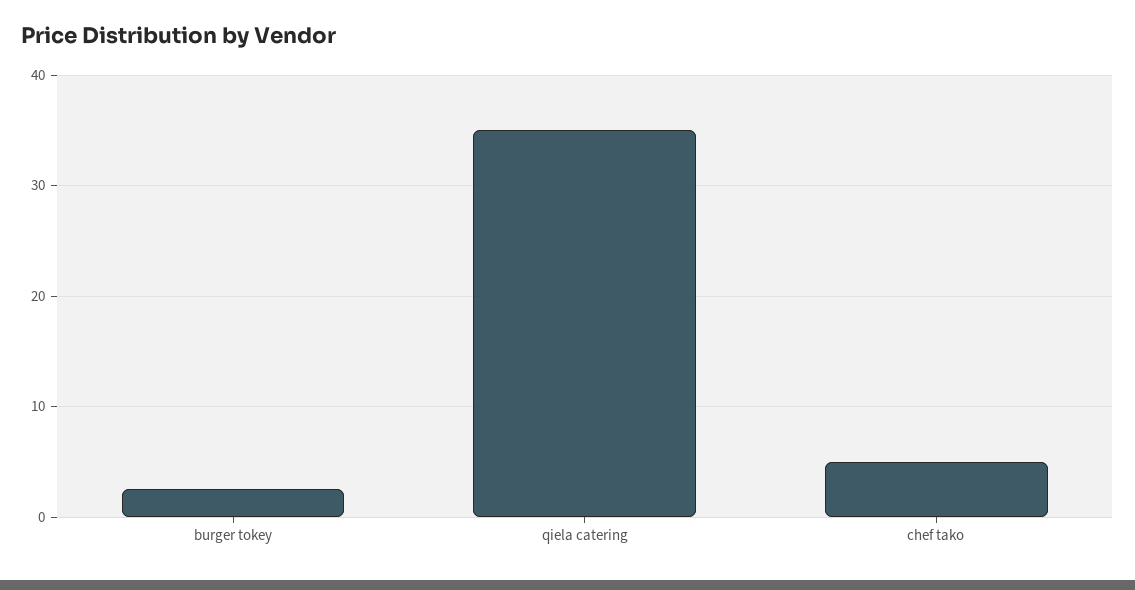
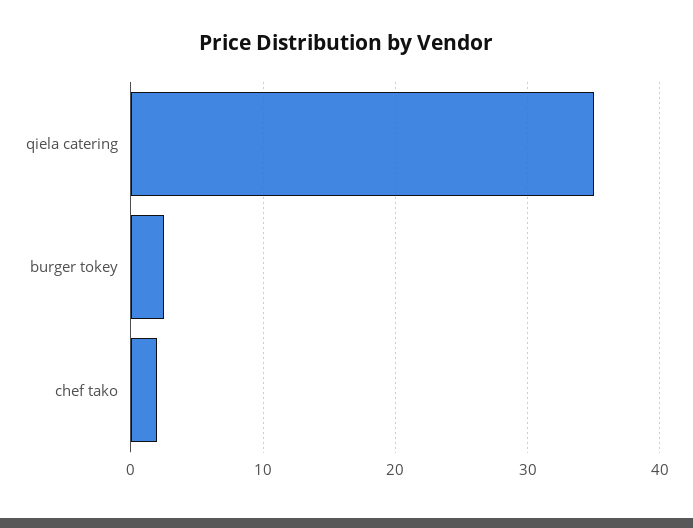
chef tako: 5 -> 2

